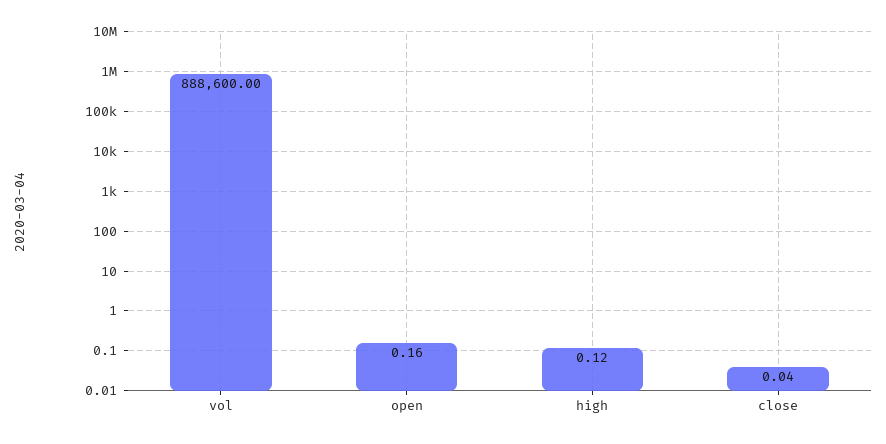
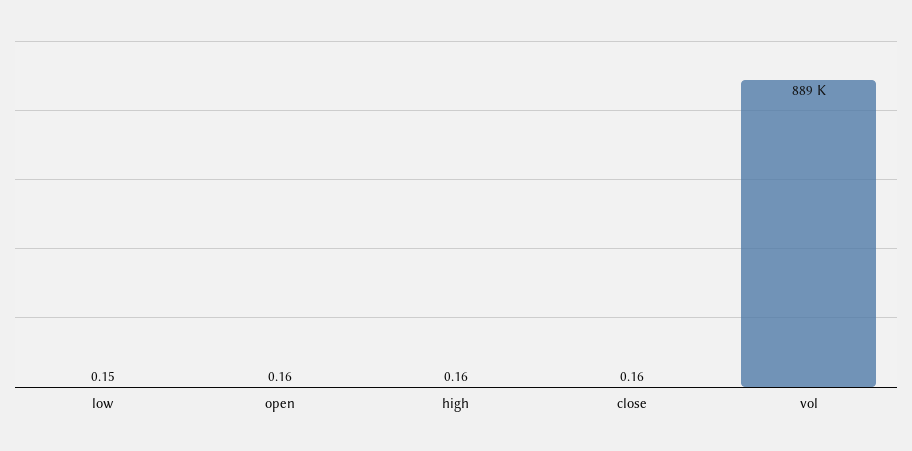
high: 0.12 -> 0.16
close: 0.04 -> 0.16
low: none -> 0.15

